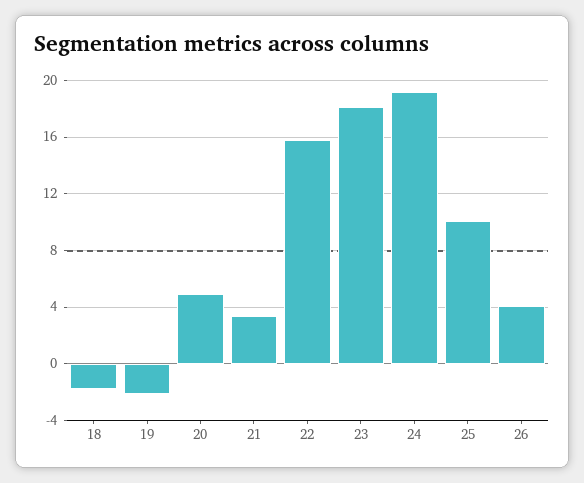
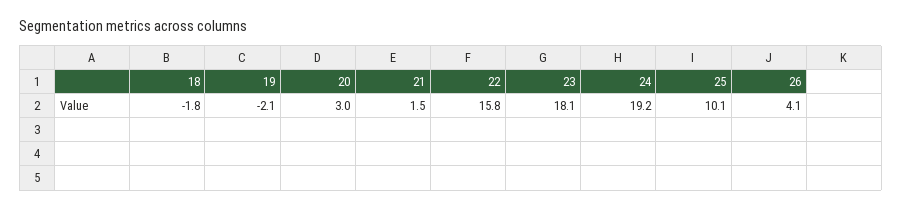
20: 5 -> 3
21: 3.5 -> 1.5

